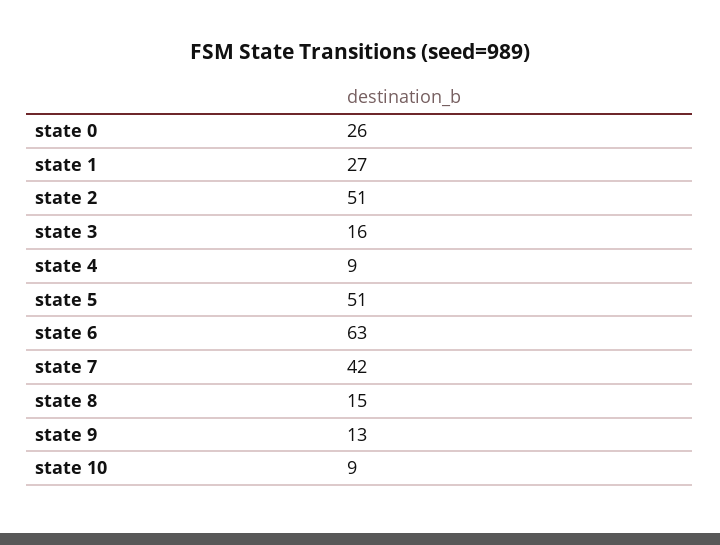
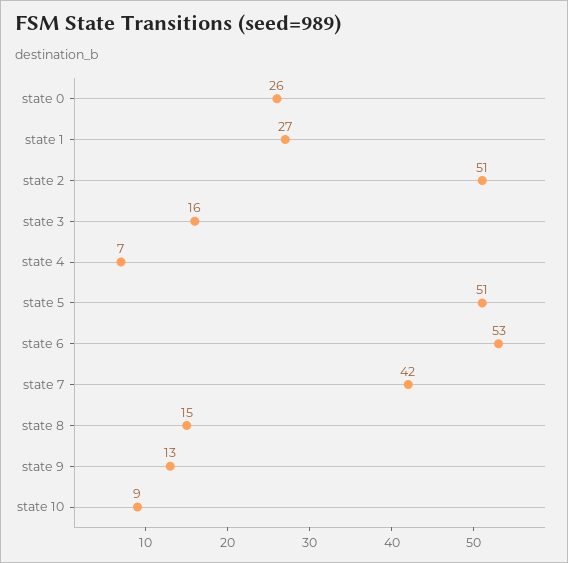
state 4: 9 -> 7
state 6: 63 -> 53

